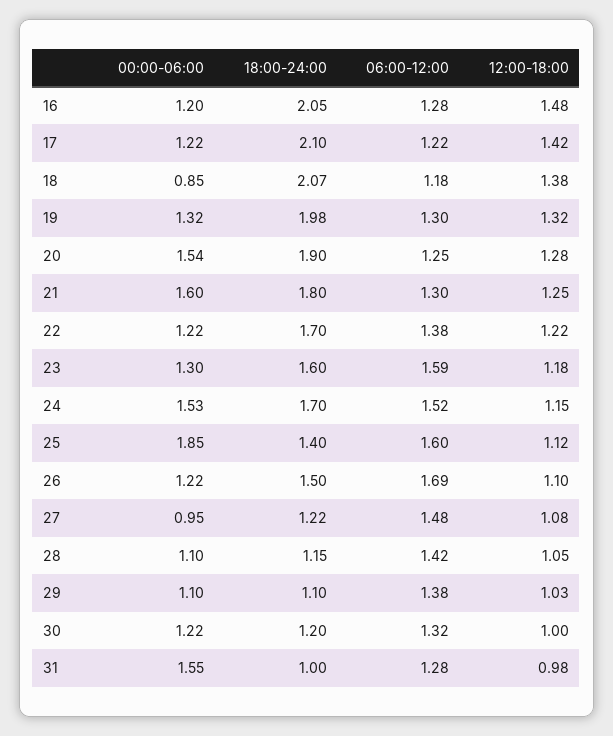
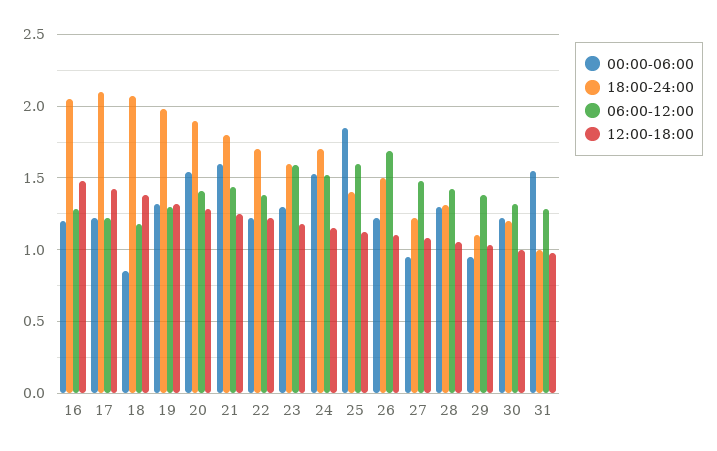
06:00-12:00, 20: 1.25 -> 1.4
06:00-12:00, 21: 1.3 -> 1.45
00:00-06:00, 28: 1.1 -> 1.3
18:00-24:00, 28: 1.15 -> 1.3
00:00-06:00, 29: 1.1 -> 0.95

